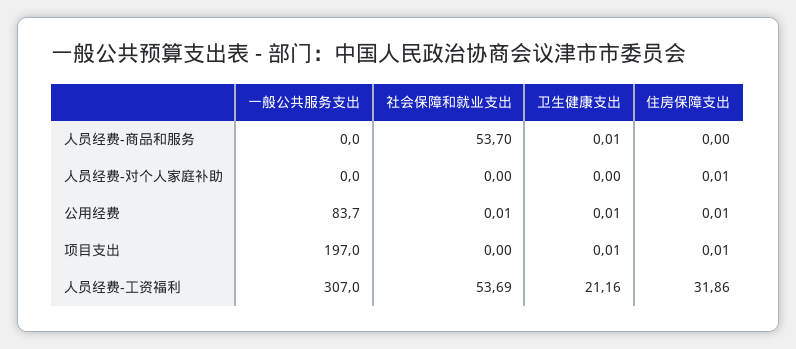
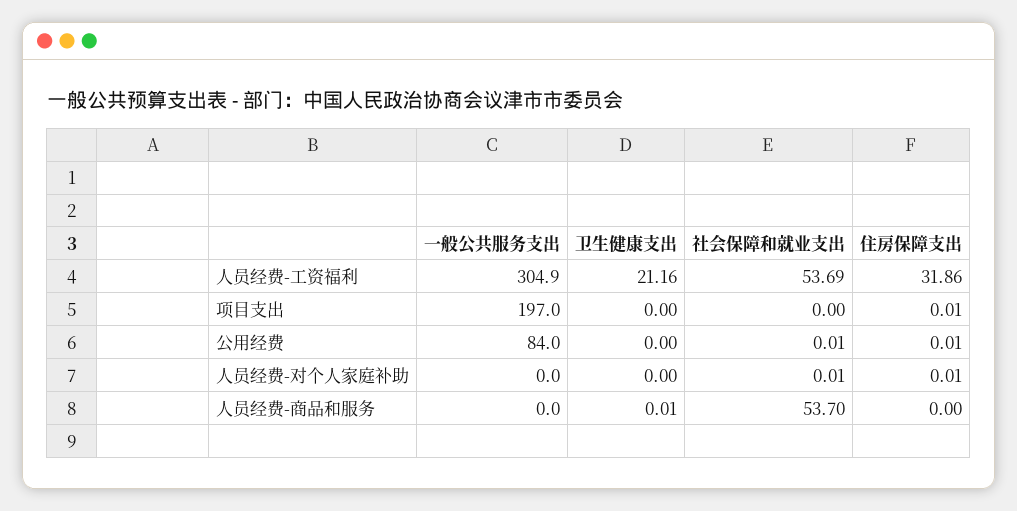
社会保障和就业支出, 人员经费-对个人家庭补助: 0 -> 0.01
一般公共服务支出, 公用经费: 83.7 -> 84
卫生健康支出, 公用经费: 0.01 -> 0
卫生健康支出, 项目支出: 0.01 -> 0
一般公共服务支出, 人员经费-工资福利: 307 -> 304.9

